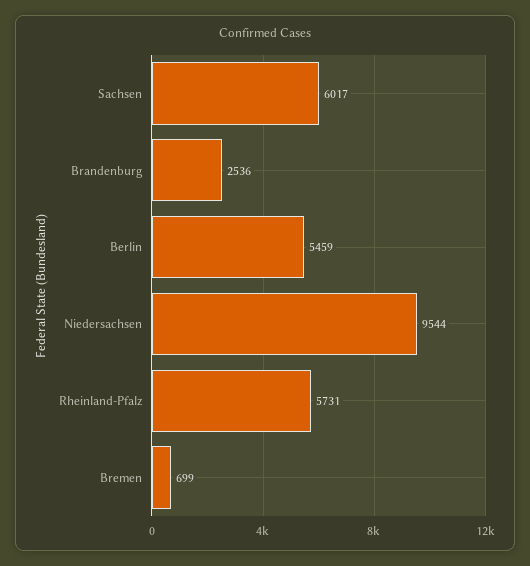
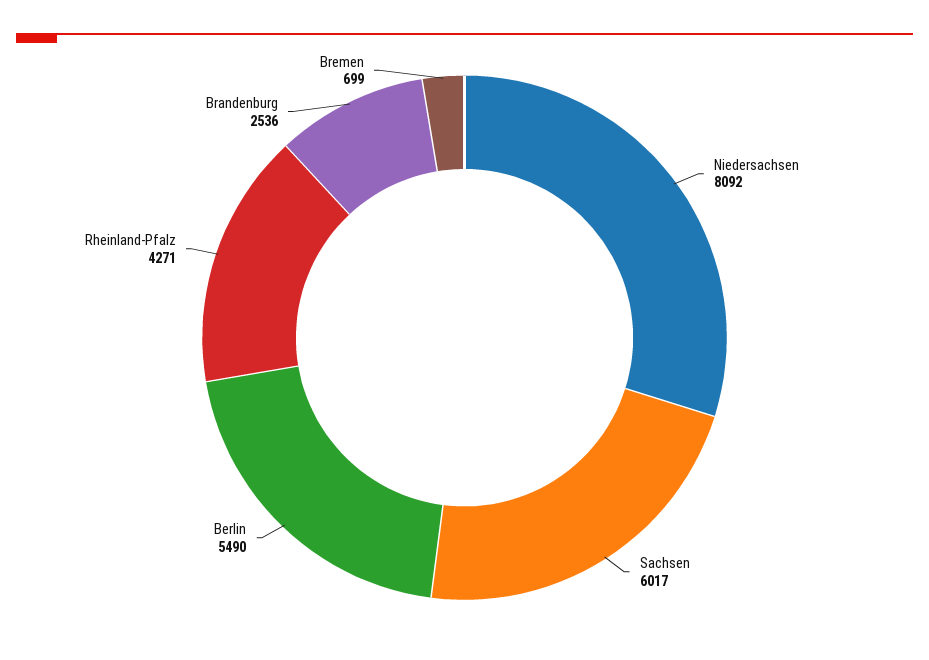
Berlin: 5459 -> 5490
Niedersachsen: 9544 -> 8092
Rheinland-Pfalz: 5731 -> 4271

